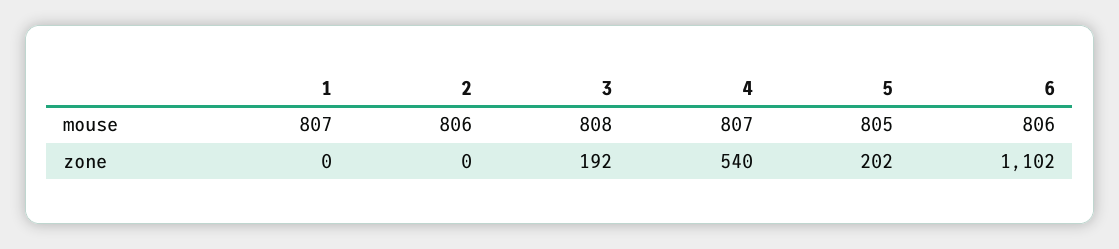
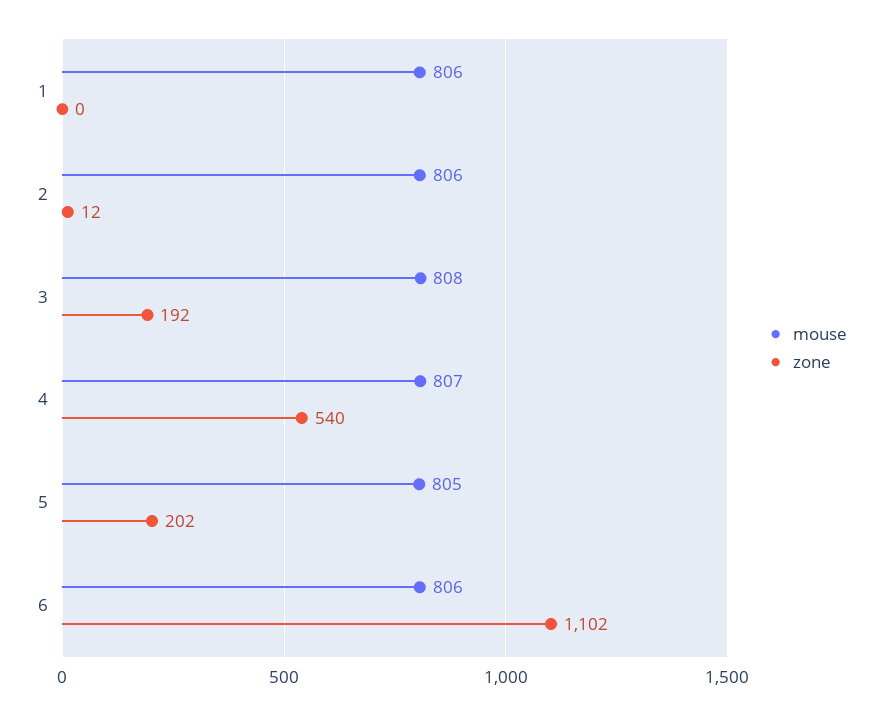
mouse, 1: 807 -> 806
zone, 2: 0 -> 12

